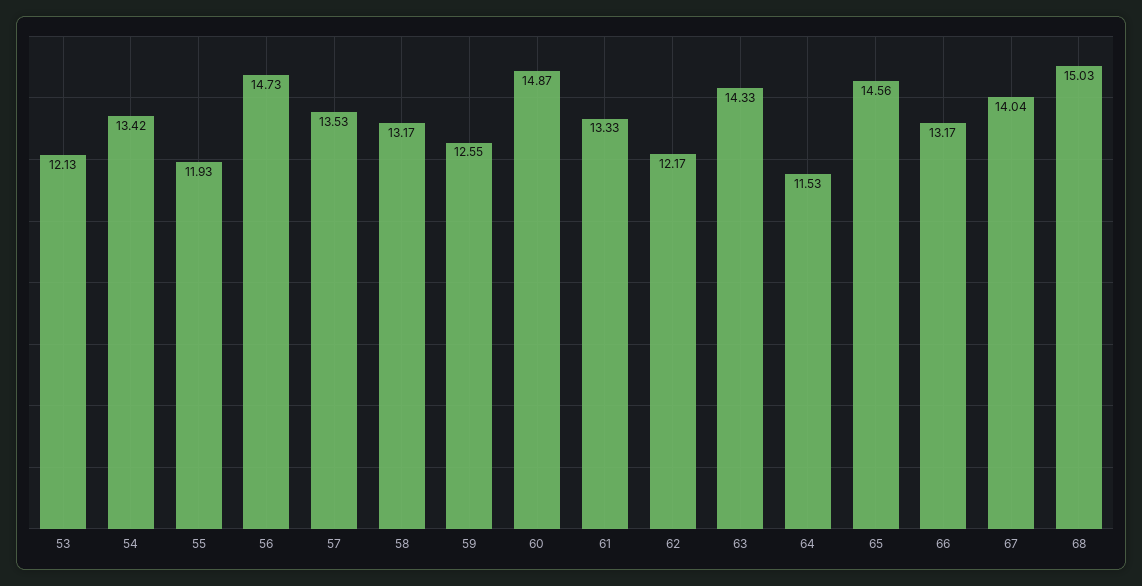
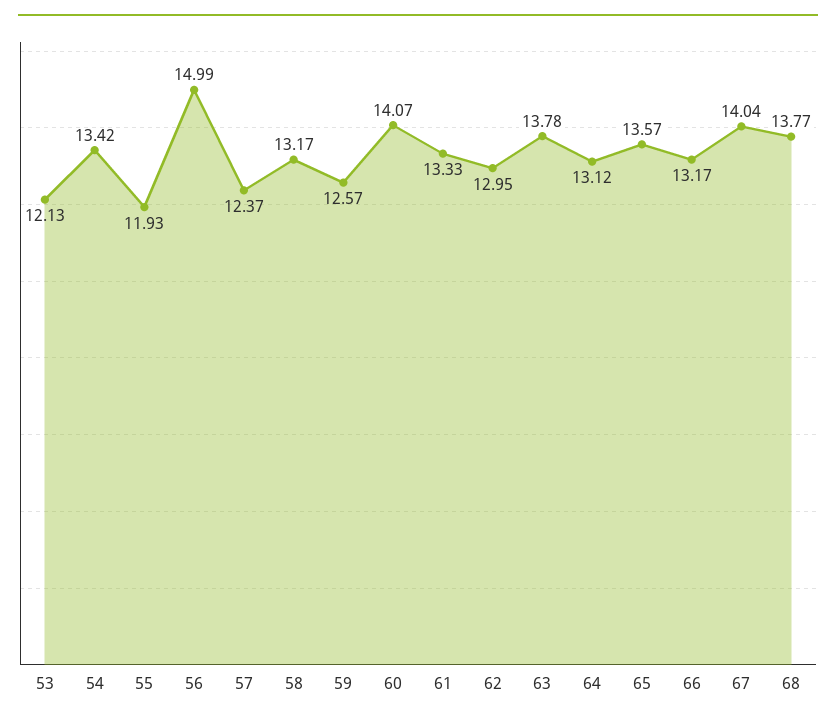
56: 14.73 -> 14.99
57: 13.53 -> 12.37
59: 12.55 -> 12.57
60: 14.87 -> 14.07
62: 12.17 -> 12.95
63: 14.33 -> 13.78
64: 11.53 -> 13.12
65: 14.56 -> 13.57
68: 15.03 -> 13.77

